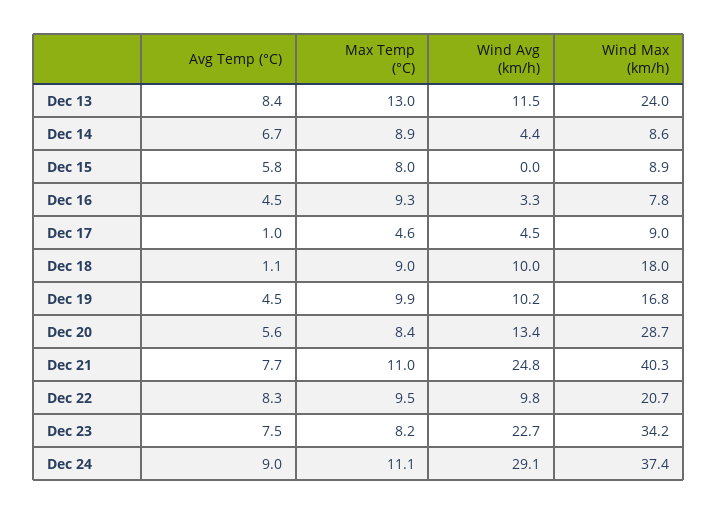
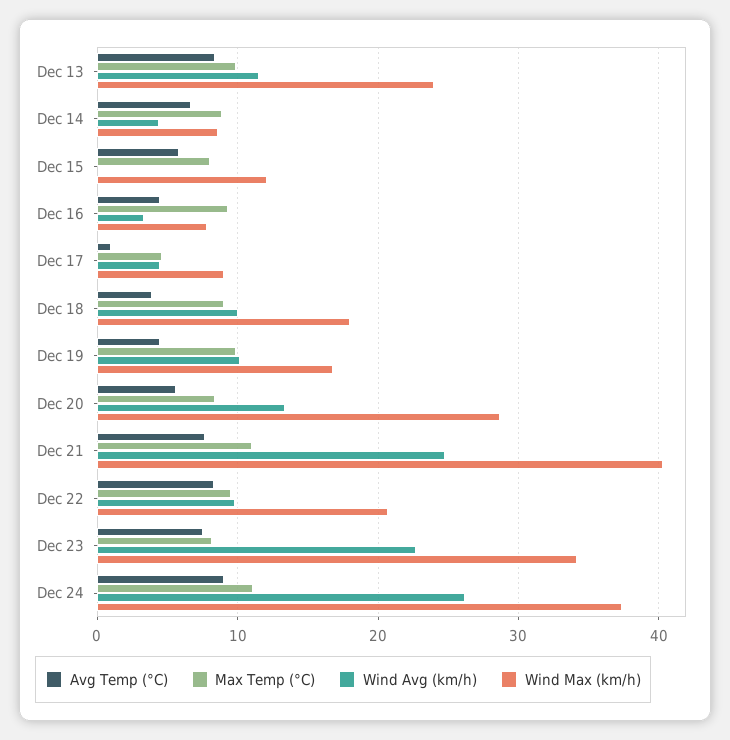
Max Temp (°C), Dec 13: 13 -> 10
Wind Max (km/h), Dec 15: 8.9 -> 12
Avg Temp (°C), Dec 18: 1.1 -> 4
Wind Avg (km/h), Dec 24: 29.1 -> 26

